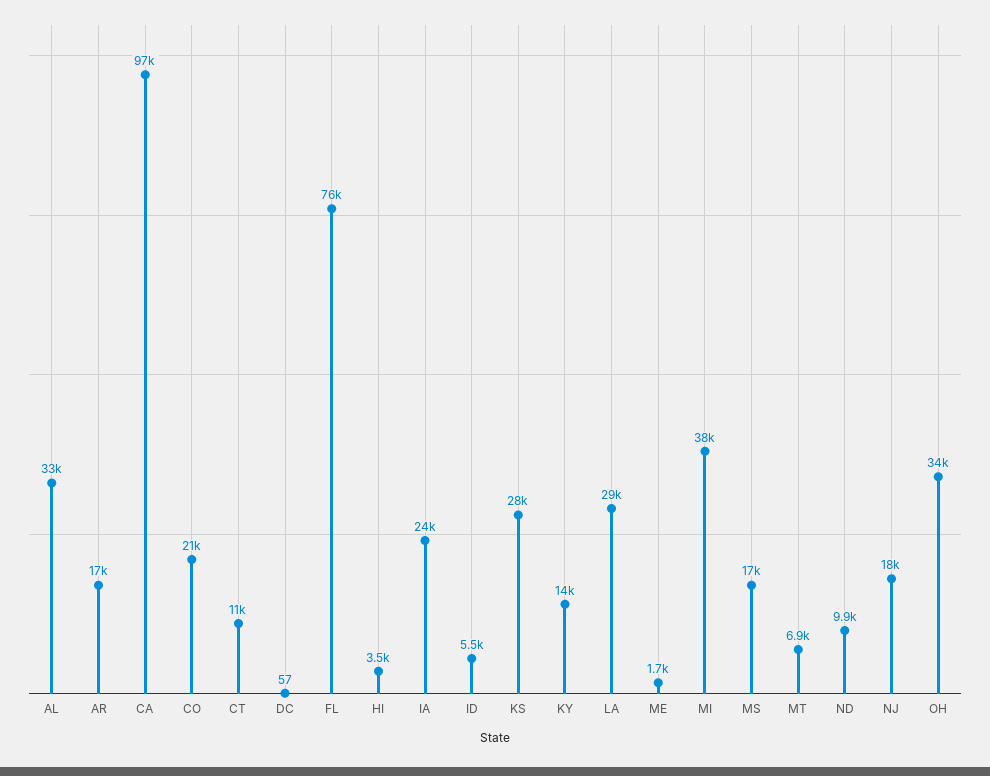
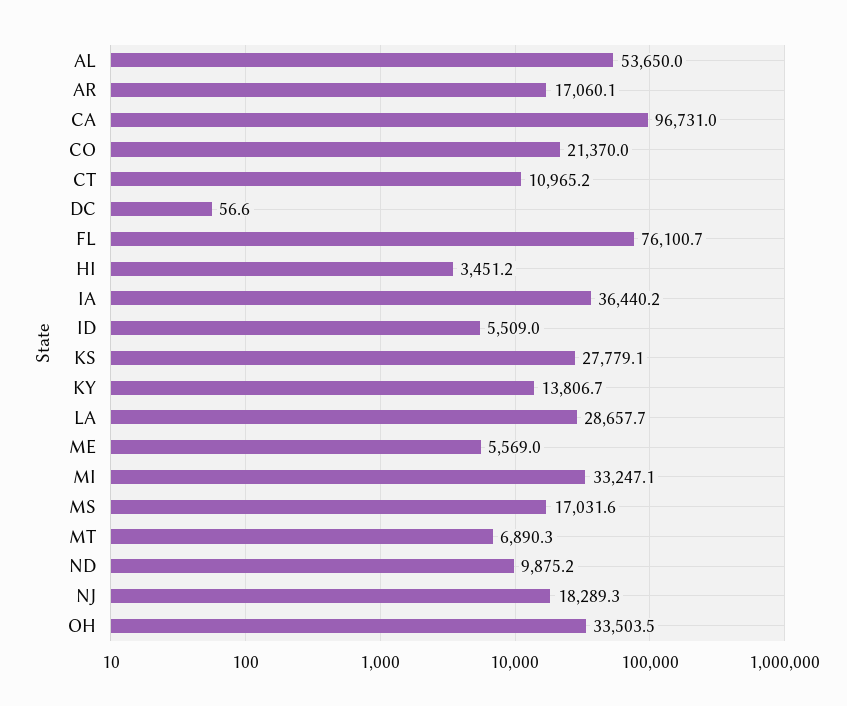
AL: 33000 -> 53650
IA: 24000 -> 36440.2
ME: 1700 -> 5569
MI: 38000 -> 33247.1

